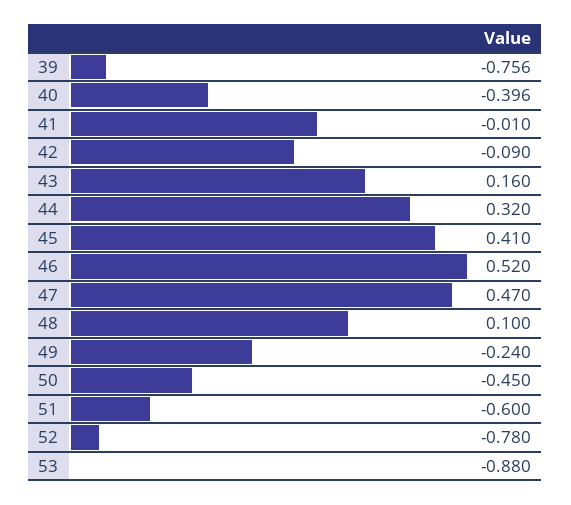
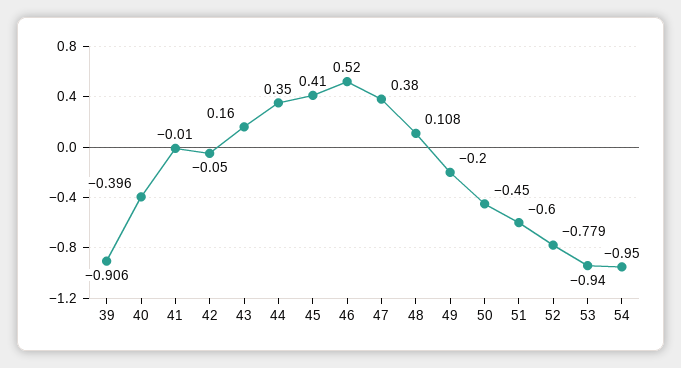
39: -0.756 -> -0.906
42: -0.09 -> -0.05
44: 0.32 -> 0.35
47: 0.47 -> 0.38
48: 0.1 -> 0.108
49: -0.24 -> -0.2
52: -0.78 -> -0.779
53: -0.88 -> -0.94
54: none -> -0.95

